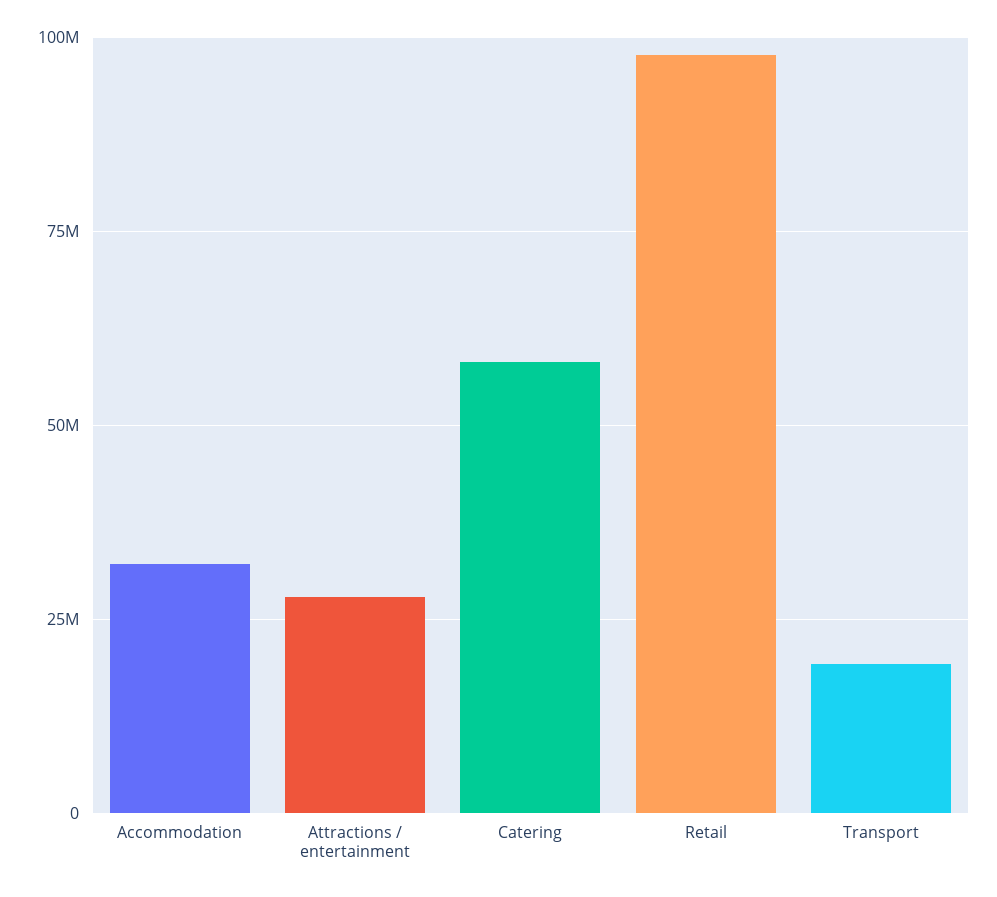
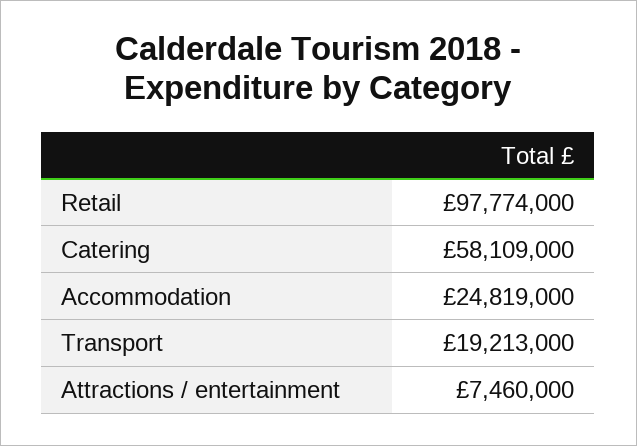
Accommodation: 32500000 -> 24819000
Attractions / entertainment: 27500000 -> 7460000

